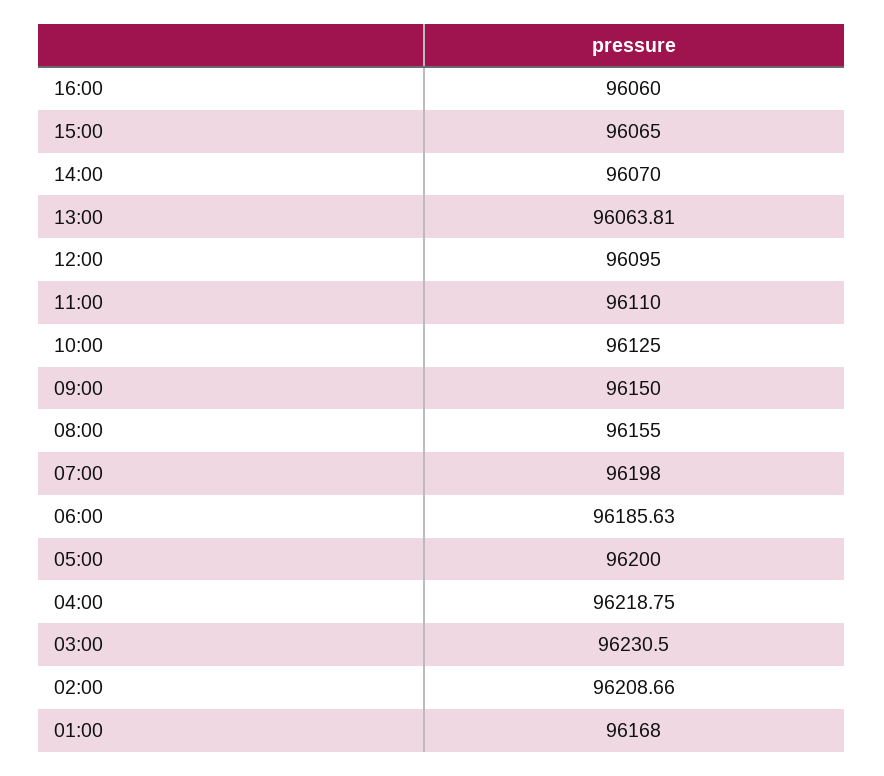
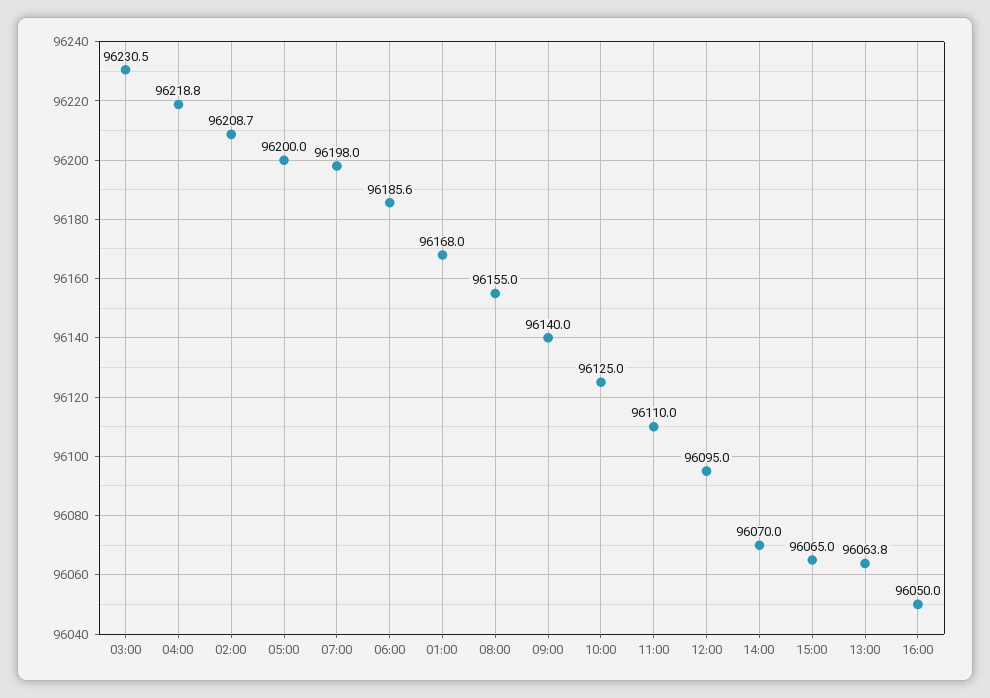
16:00: 96060 -> 96050
09:00: 96150 -> 96140

